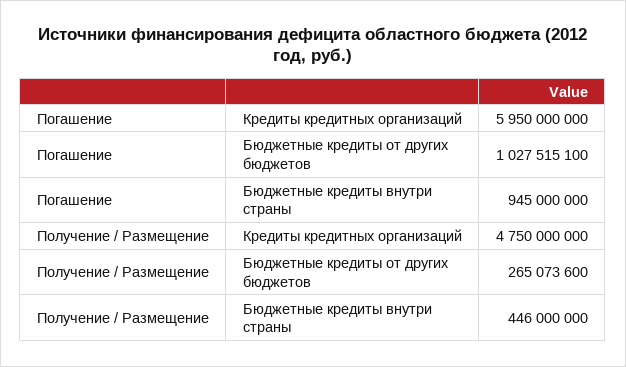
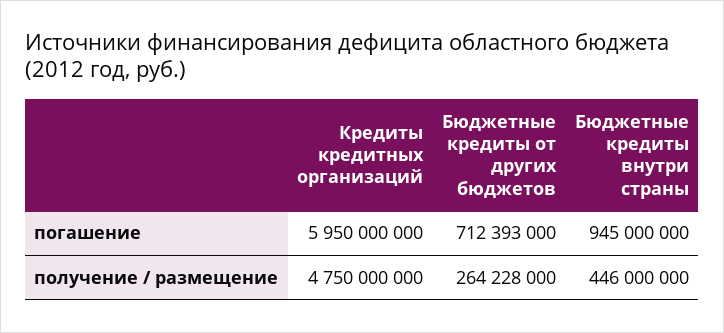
Погашение, Бюджетные кредиты от других бюджетов: 1027515100 -> 712393000
Получение / Размещение, Бюджетные кредиты от других бюджетов: 265073600 -> 264228000

